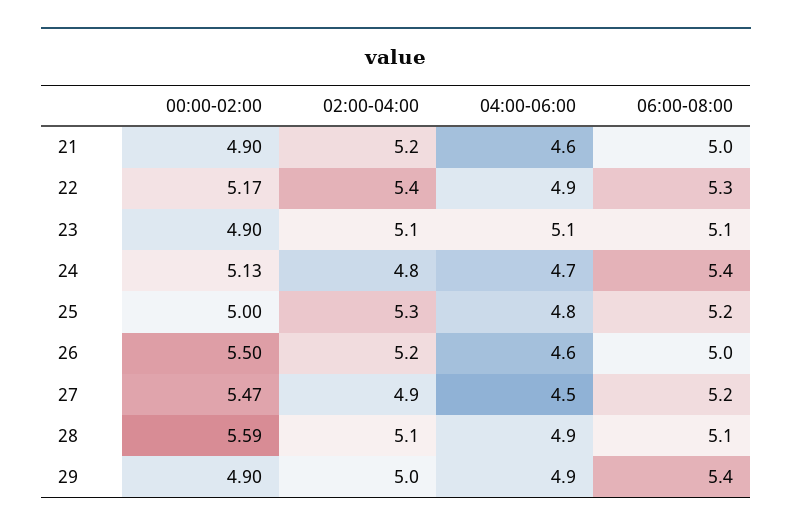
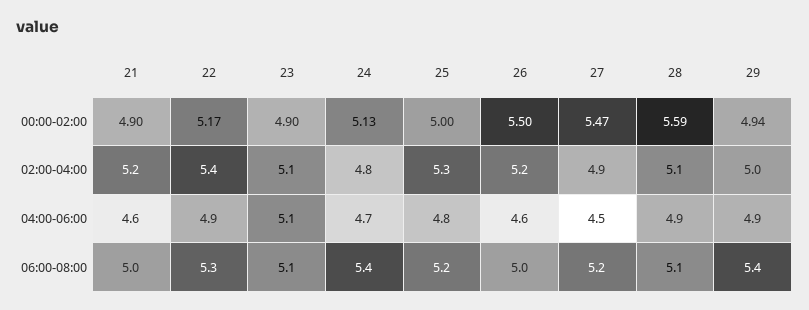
00:00-02:00, 29: 4.9 -> 4.94

